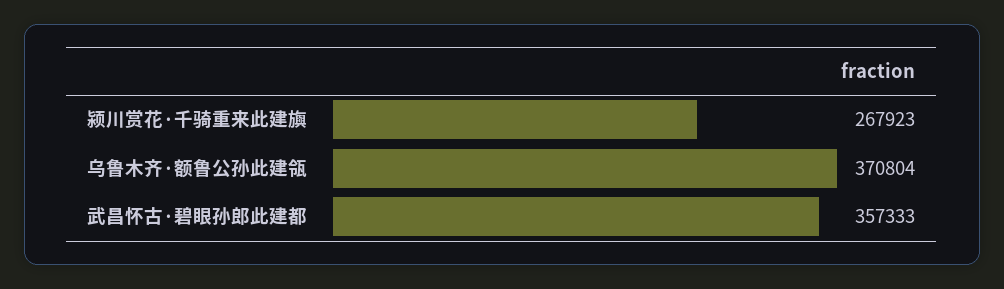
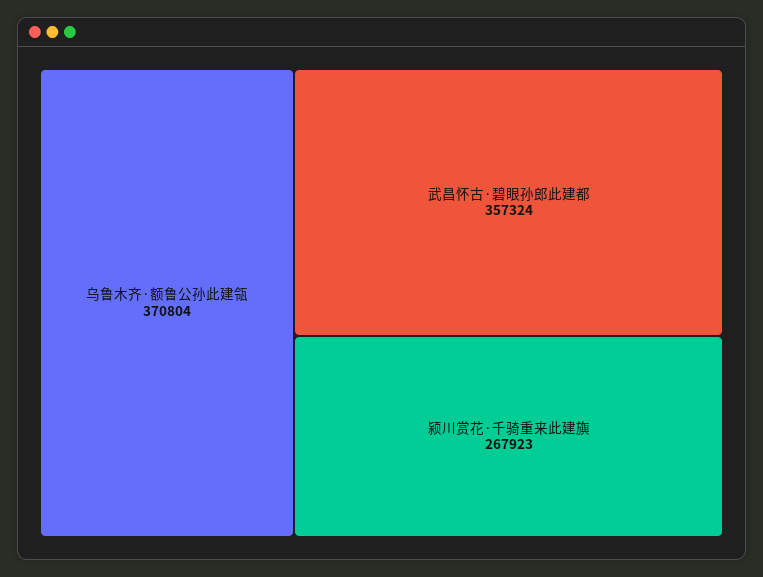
武昌怀古·碧眼孙郎此建都: 357333 -> 357324

